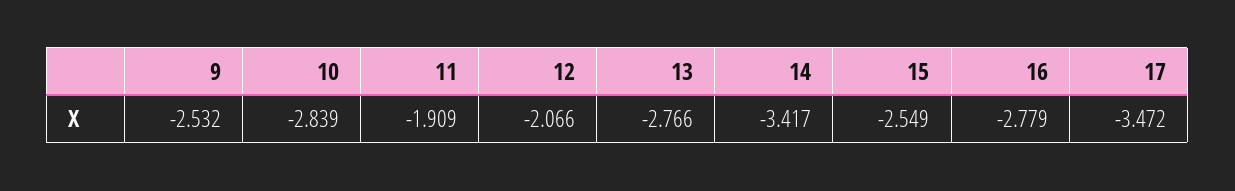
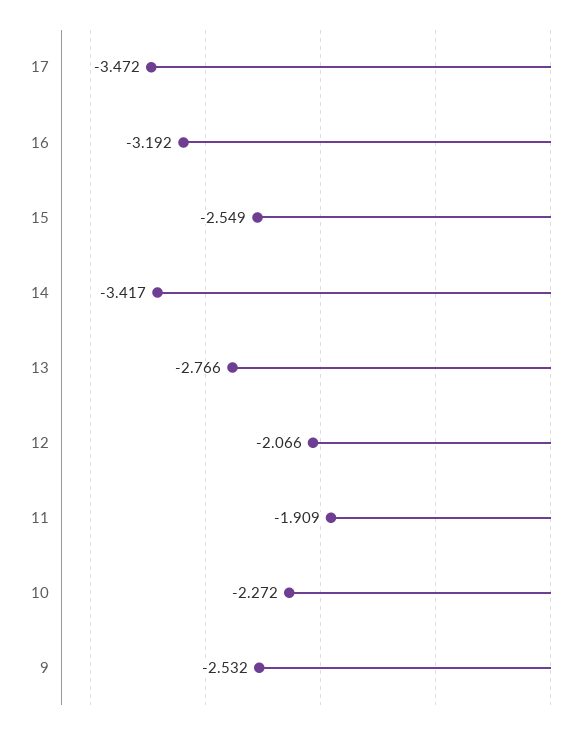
10: -2.839 -> -2.272
16: -2.779 -> -3.192

